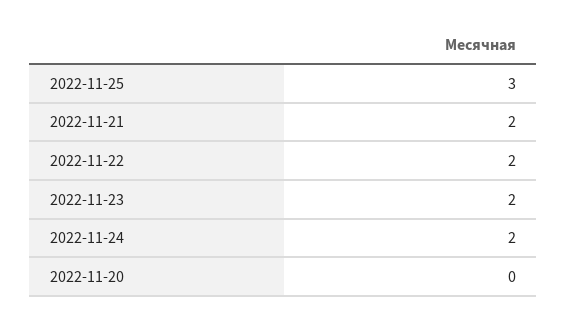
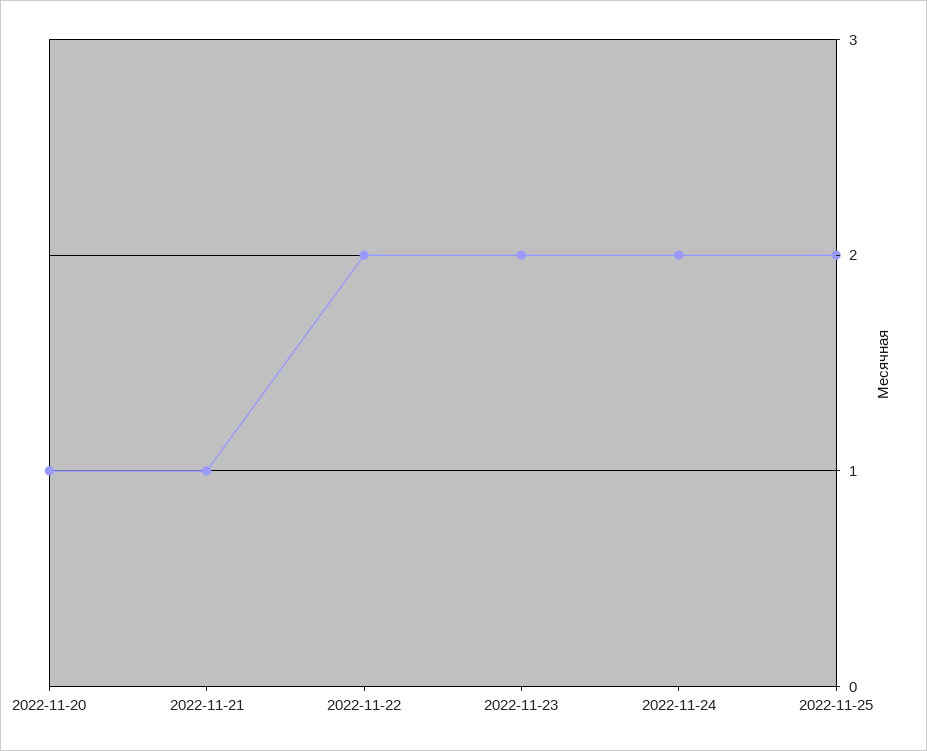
2022-11-25: 3 -> 2
2022-11-21: 2 -> 1
2022-11-20: 0 -> 1

